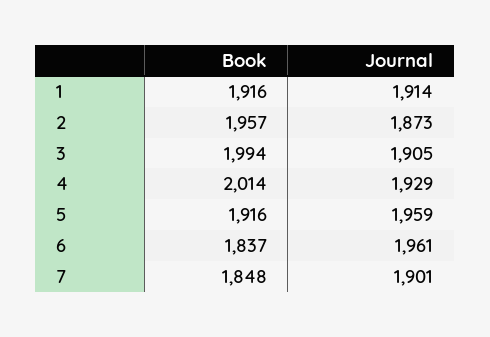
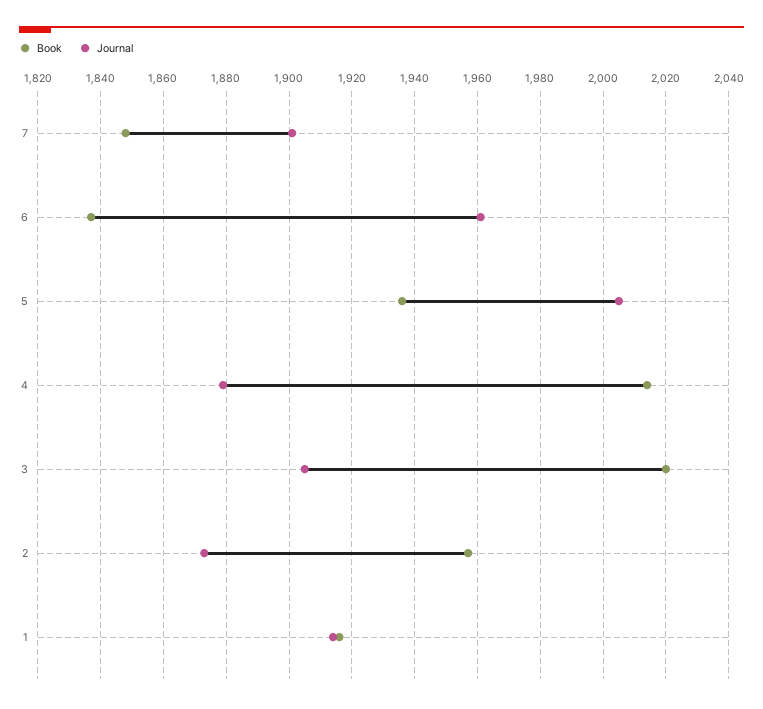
Book, 3: 1994 -> 2020
Journal, 4: 1929 -> 1880
Book, 5: 1916 -> 1935
Journal, 5: 1959 -> 2005

